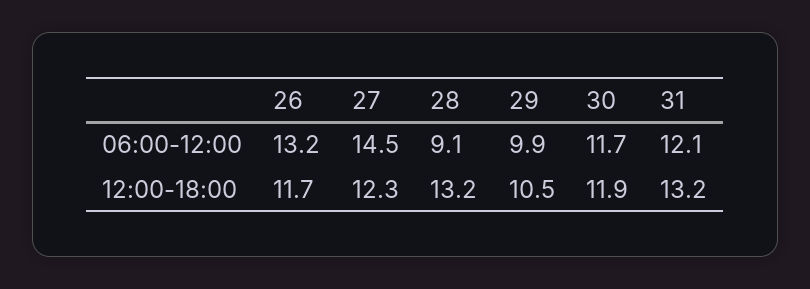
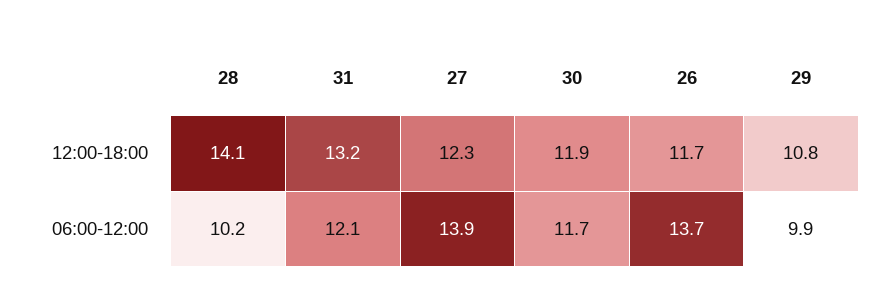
26, 06:00-12:00: 13.2 -> 13.7
27, 06:00-12:00: 14.5 -> 13.9
28, 06:00-12:00: 9.1 -> 10.2
28, 12:00-18:00: 13.2 -> 14.1
29, 12:00-18:00: 10.5 -> 10.8

